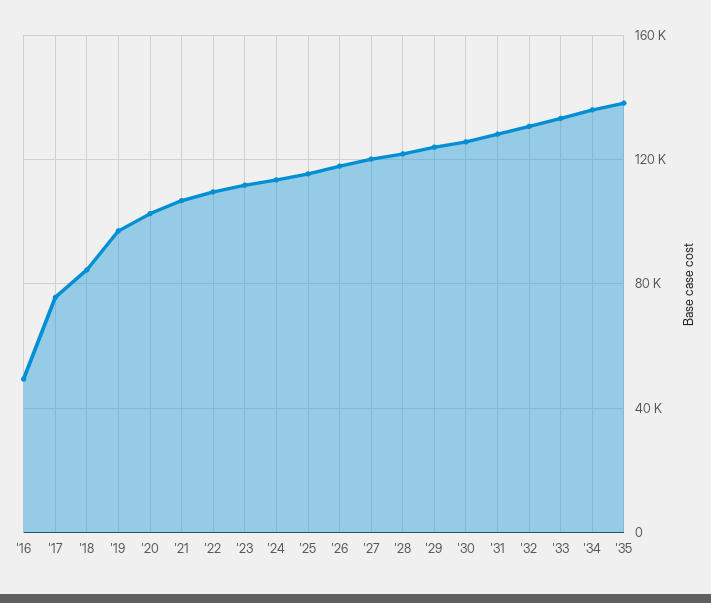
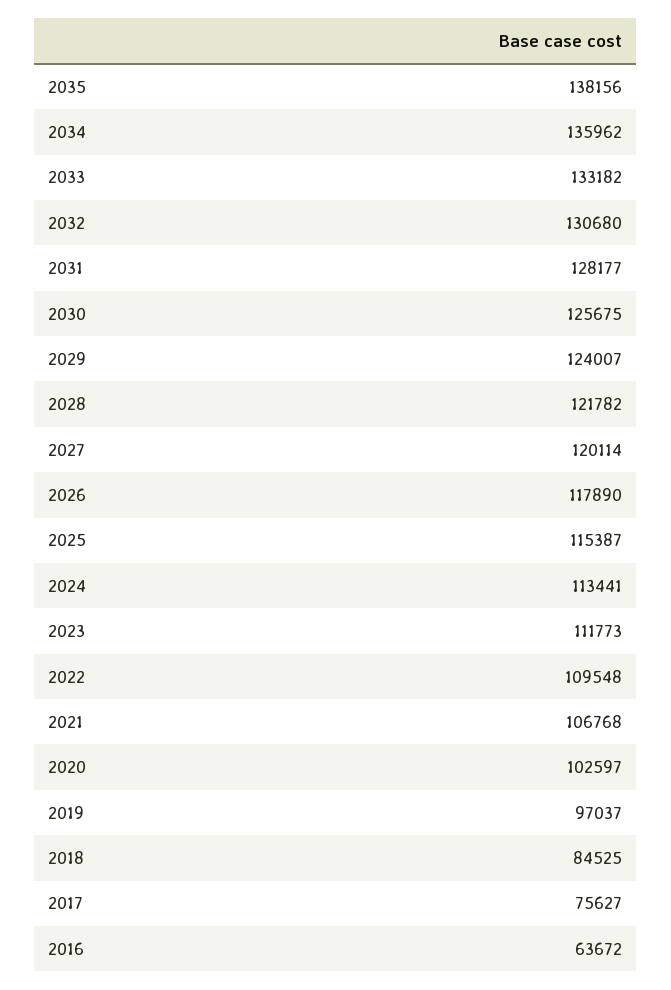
'16: 50000 -> 63672

